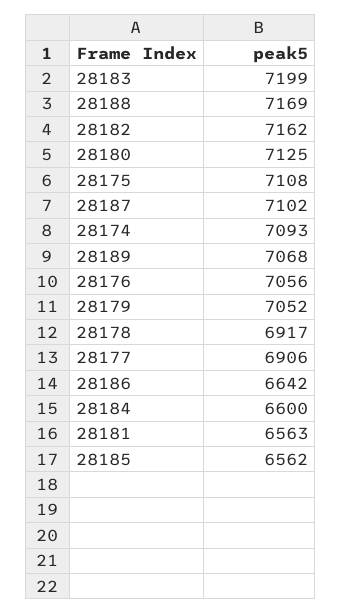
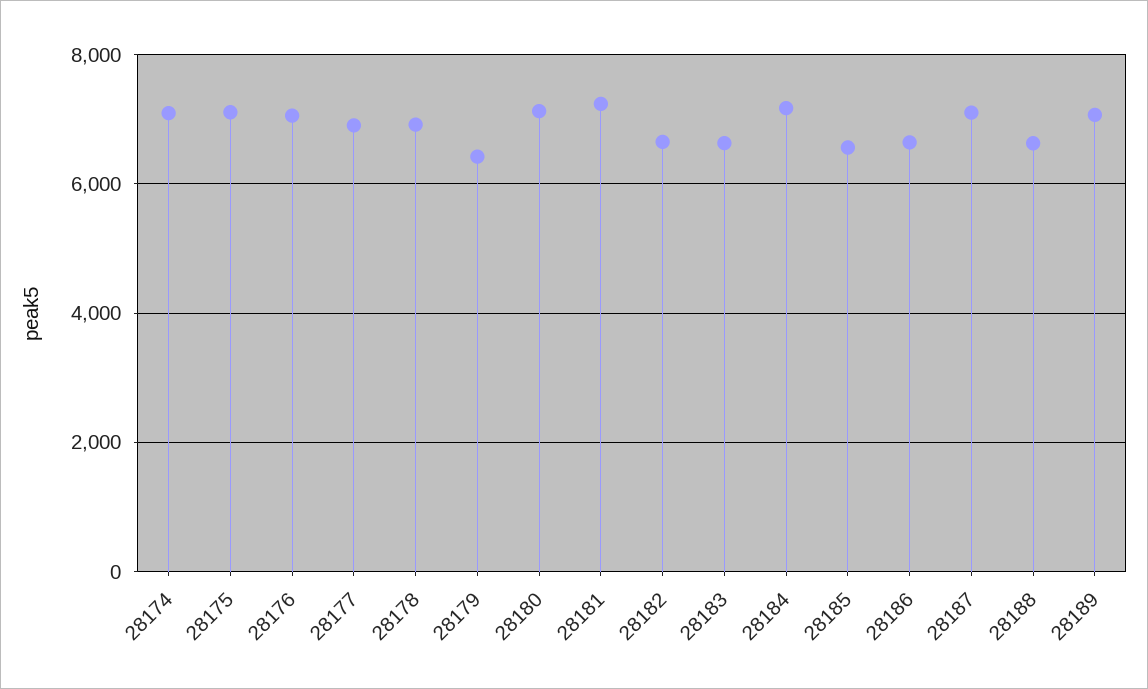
28183: 7199 -> 6600
28188: 7169 -> 6600
28182: 7162 -> 6600
28179: 7052 -> 6400
28184: 6600 -> 7200
28181: 6563 -> 7200

